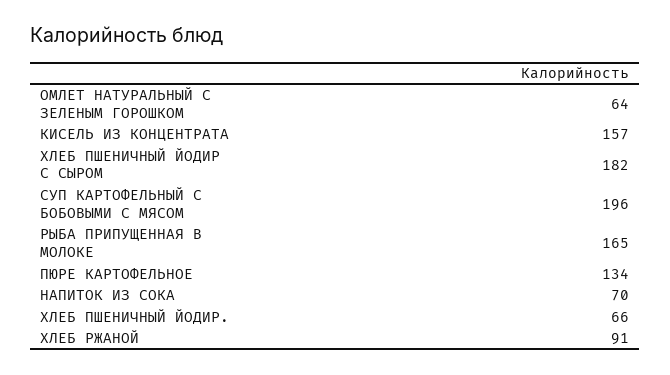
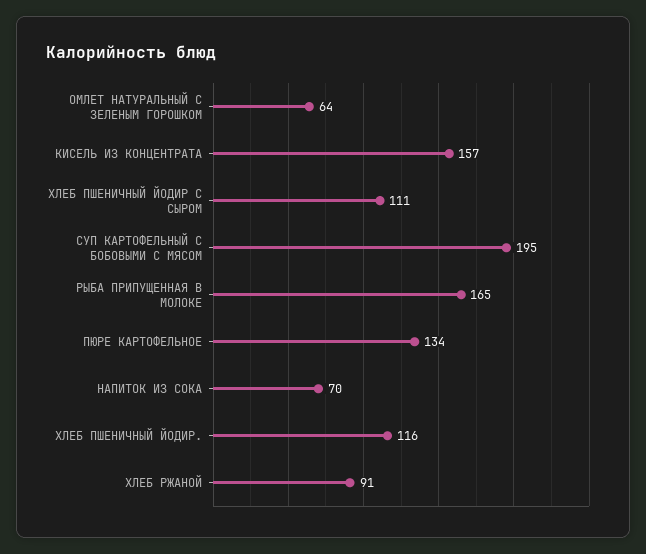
ХЛЕБ ПШЕНИЧНЫЙ ЙОДИР С СЫРОМ: 182 -> 111
СУП КАРТОФЕЛЬНЫЙ С БОБОВЫМИ С МЯСОМ: 196 -> 195
ХЛЕБ ПШЕНИЧНЫЙ ЙОДИР.: 66 -> 116

